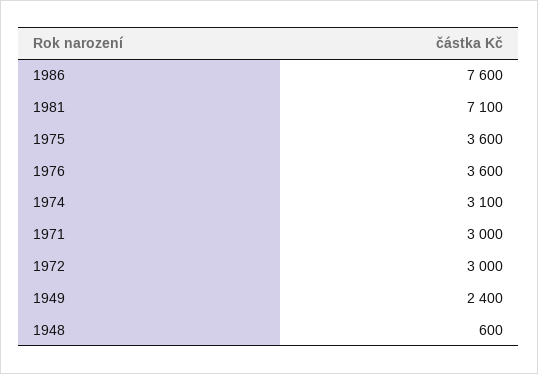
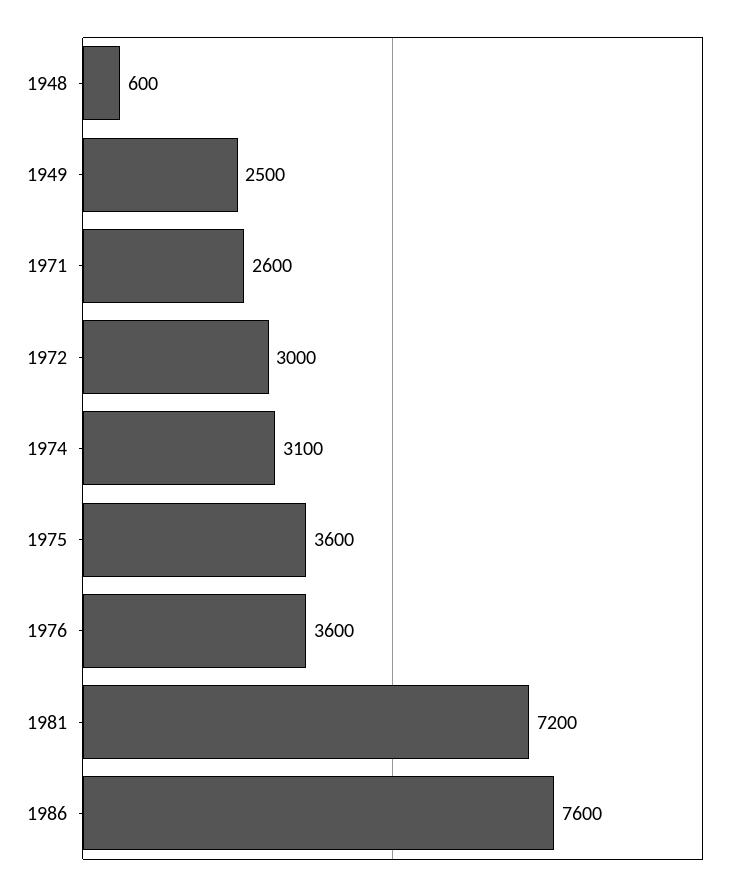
1981: 7100 -> 7200
1971: 3000 -> 2600
1949: 2400 -> 2500

